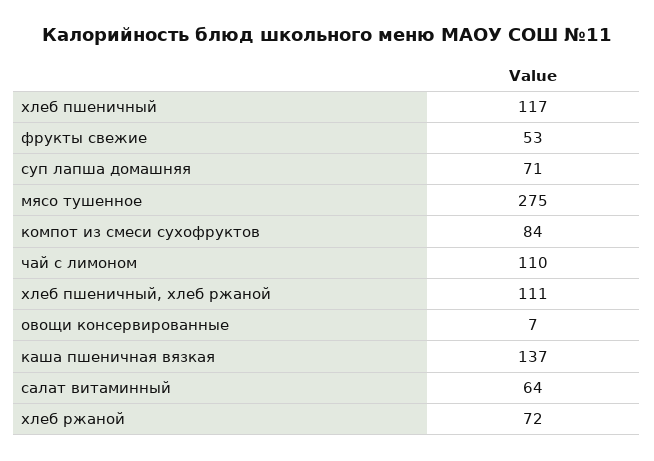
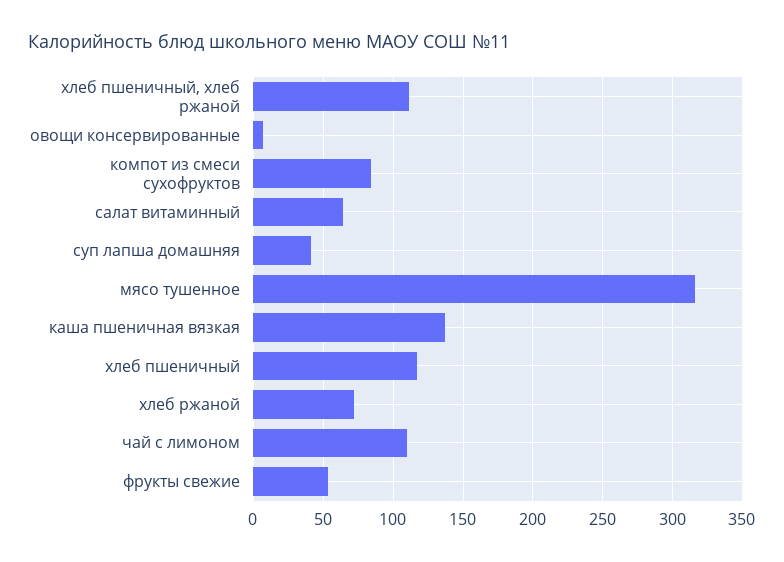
суп лапша домашняя: 71 -> 40
мясо тушенное: 275 -> 315

